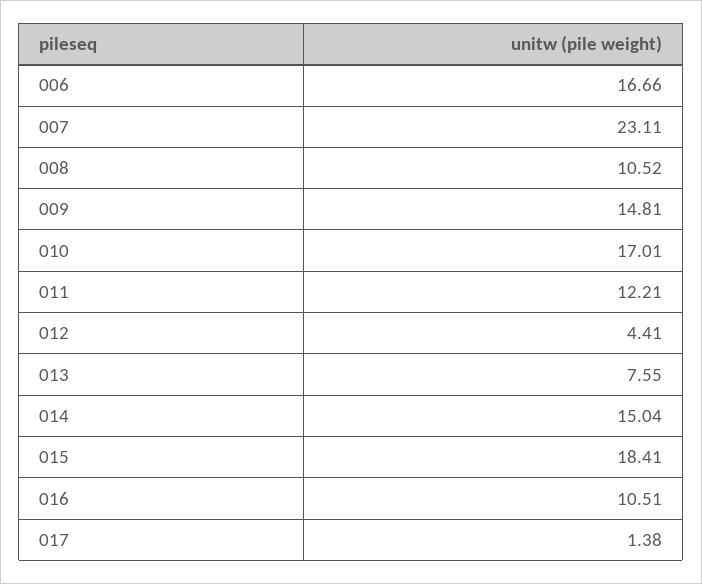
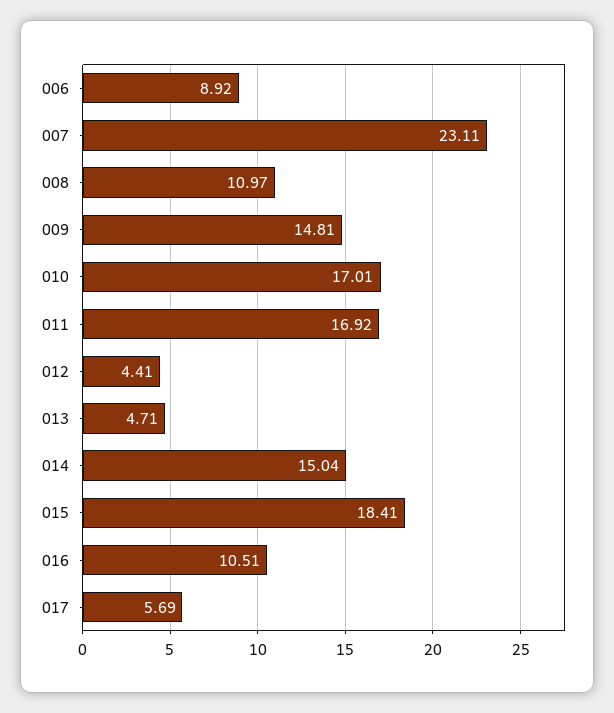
006: 16.66 -> 8.92
008: 10.52 -> 10.97
011: 12.21 -> 16.92
013: 7.55 -> 4.71
017: 1.38 -> 5.69

